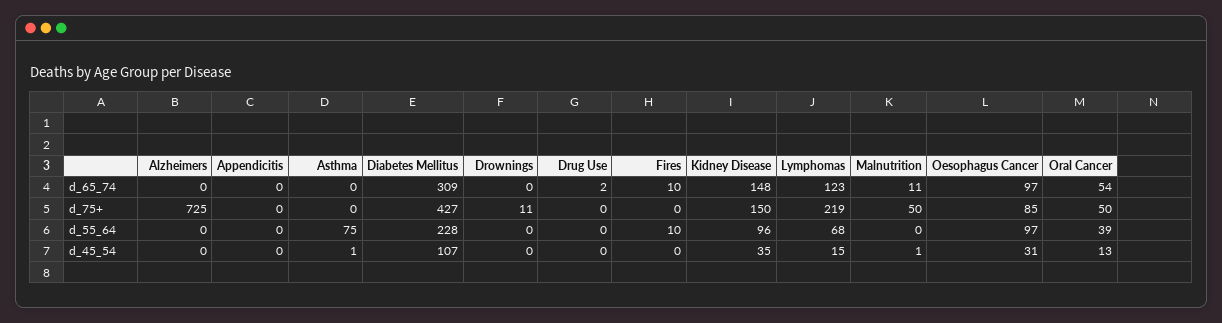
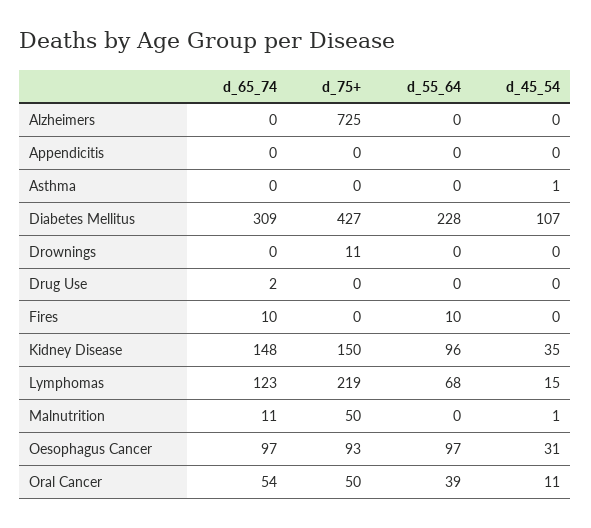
Oesophagus Cancer, d_75+: 85 -> 93
Asthma, d_55_64: 75 -> 0
Oral Cancer, d_45_54: 13 -> 11

